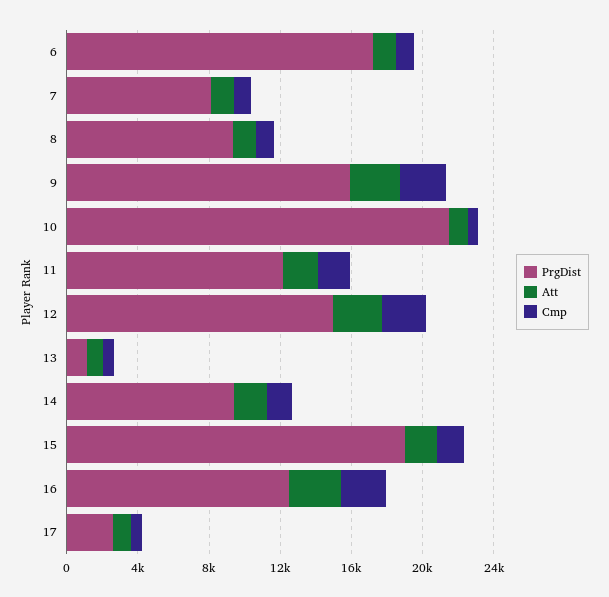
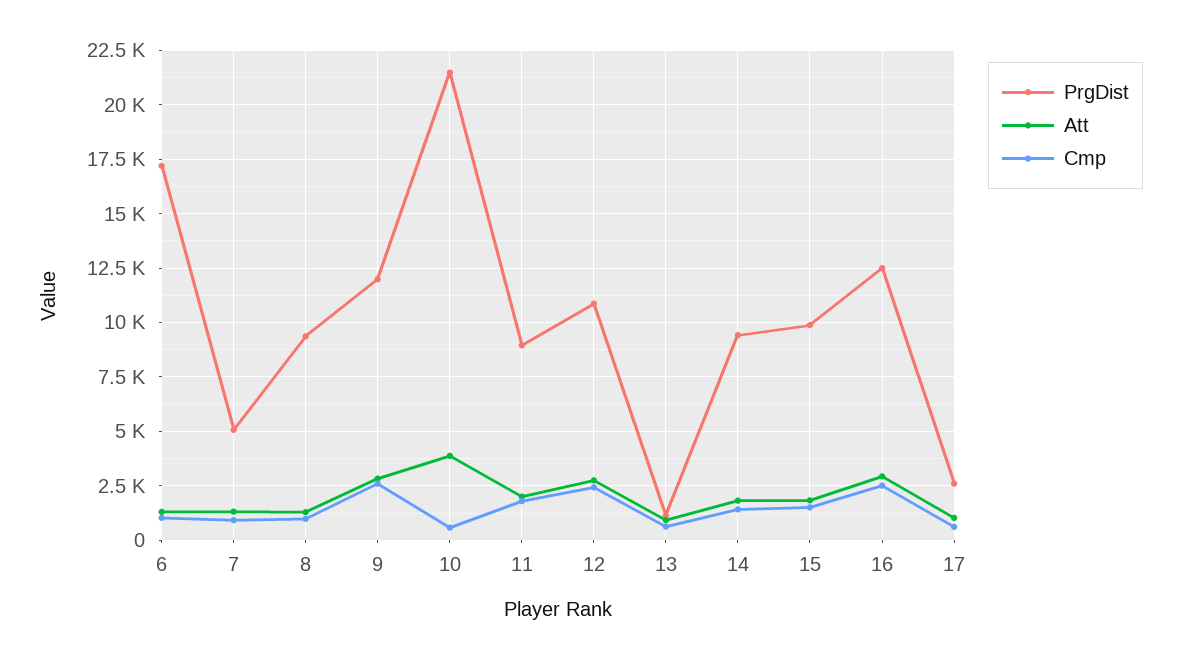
PrgDist, 7: 8000 -> 5000
PrgDist, 9: 16000 -> 12000
Att, 10: 1000 -> 4000
PrgDist, 11: 12000 -> 9000
PrgDist, 12: 15000 -> 11000
PrgDist, 15: 19000 -> 10000

